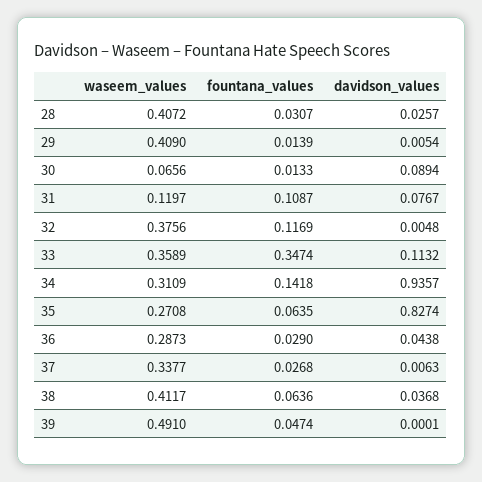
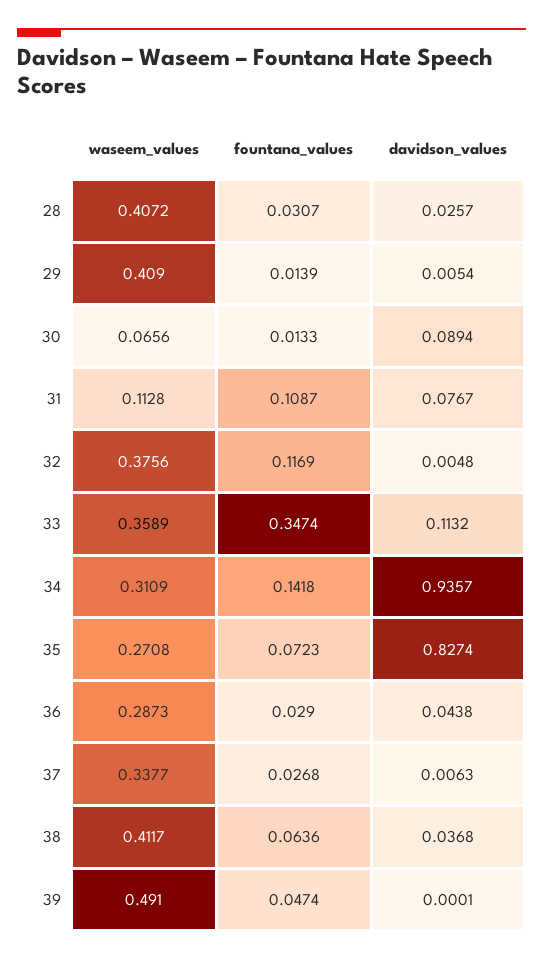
waseem_values, 31: 0.1197 -> 0.1128
fountana_values, 35: 0.0635 -> 0.0723

